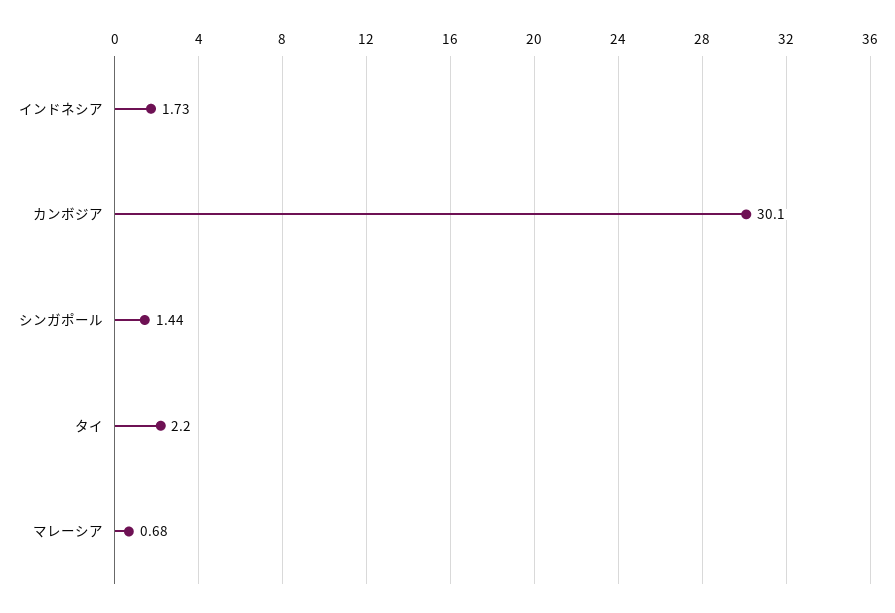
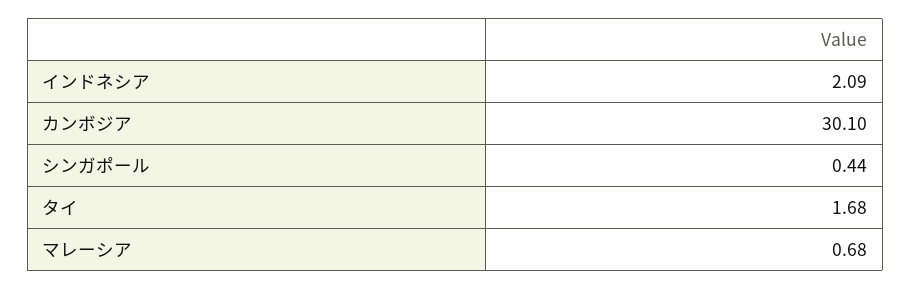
インドネシア: 1.73 -> 2.09
シンガポール: 1.44 -> 0.44
タイ: 2.2 -> 1.68

